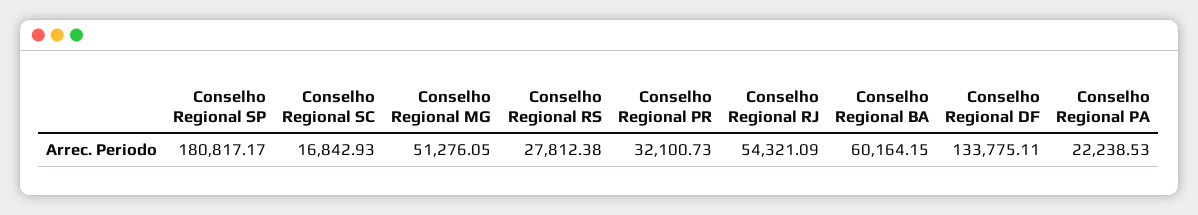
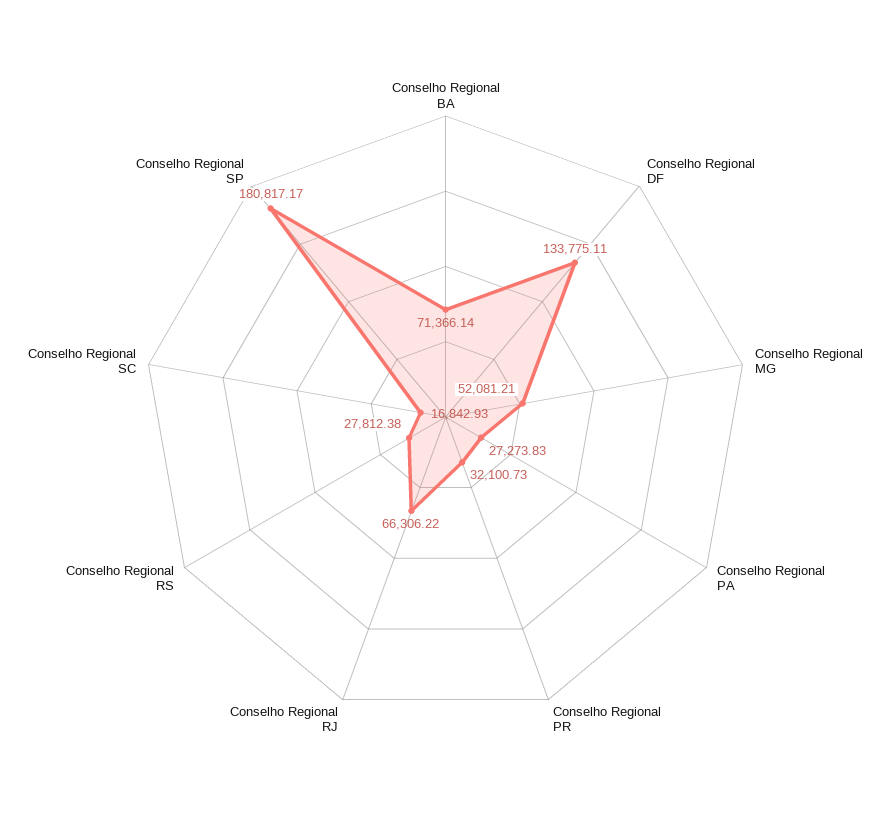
Conselho Regional MG: 51276.05 -> 52081.21
Conselho Regional RJ: 54321.09 -> 66306.22
Conselho Regional BA: 60164.15 -> 71366.14
Conselho Regional PA: 22238.53 -> 27273.83

